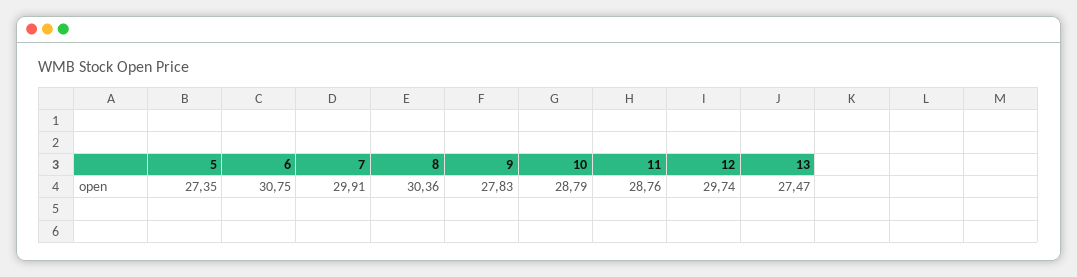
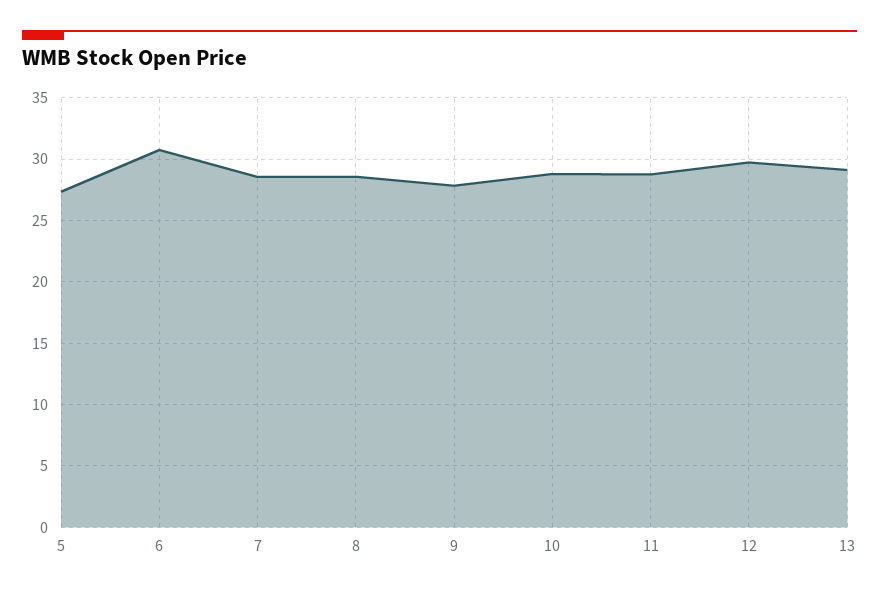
7: 29.91 -> 28.5
8: 30.36 -> 28.5
13: 27.47 -> 29

